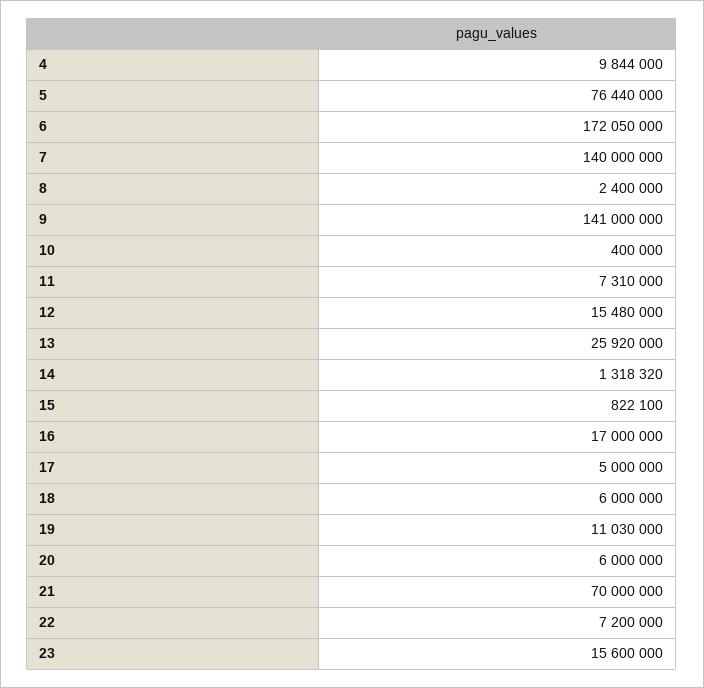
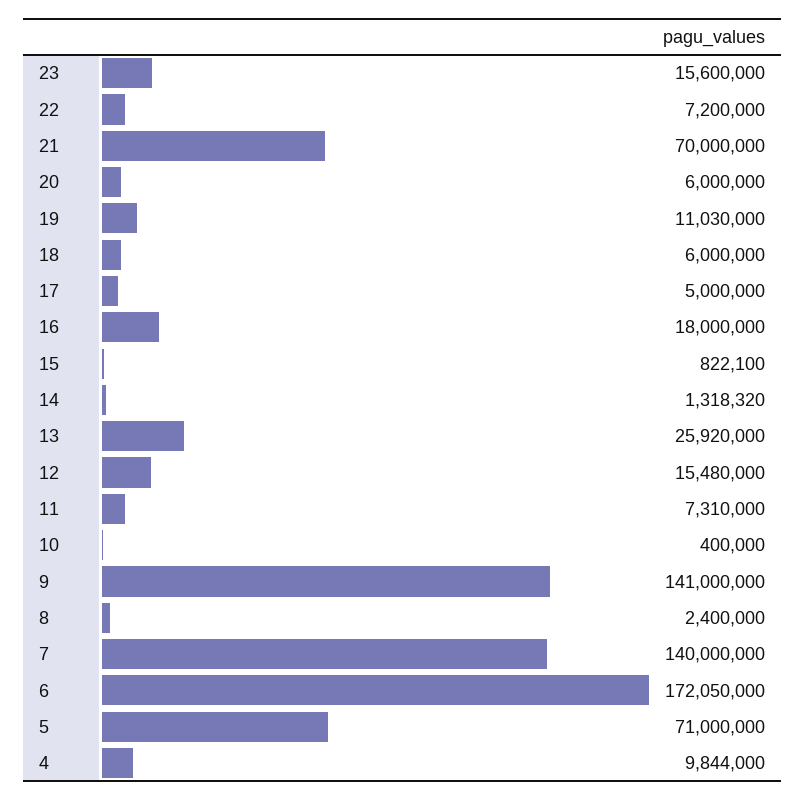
5: 76440000 -> 71000000
16: 17000000 -> 18000000

